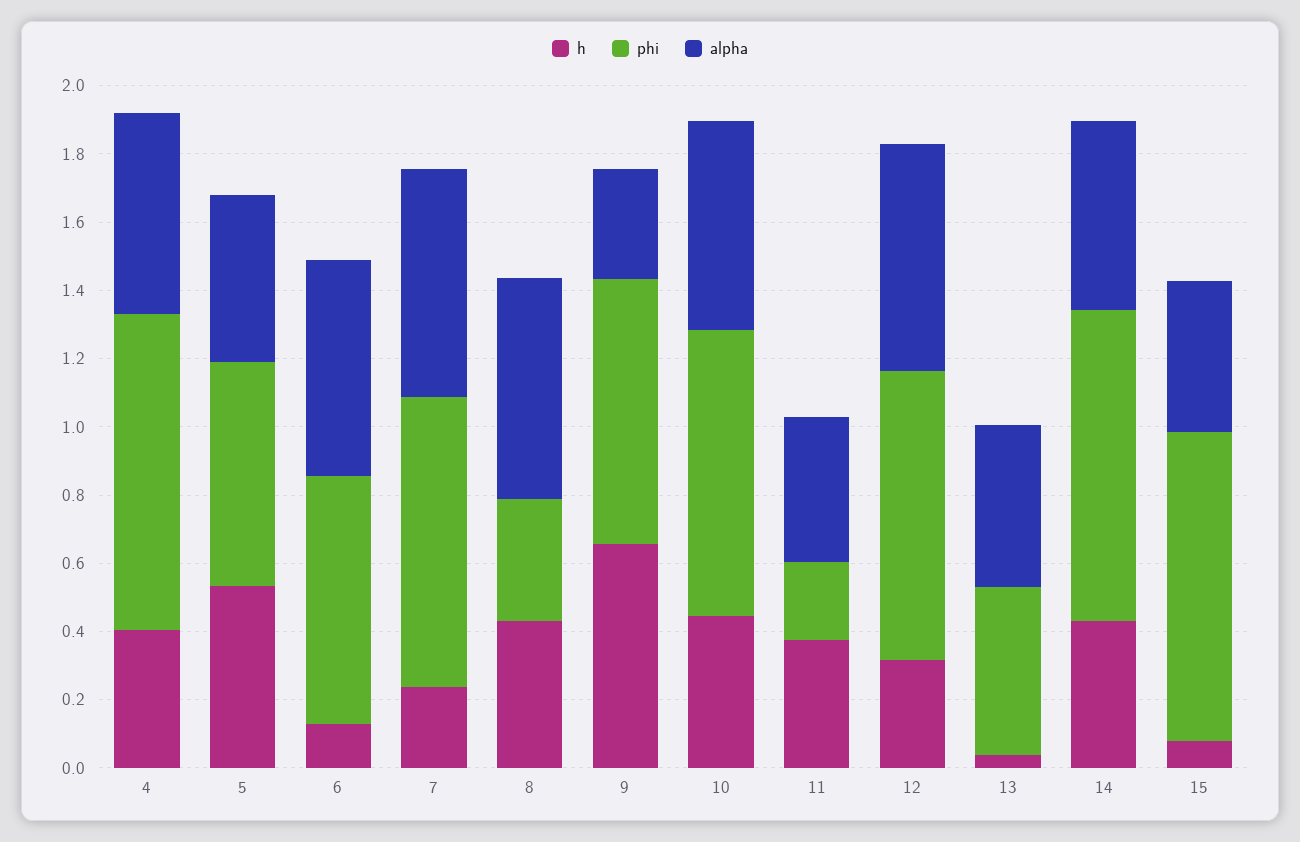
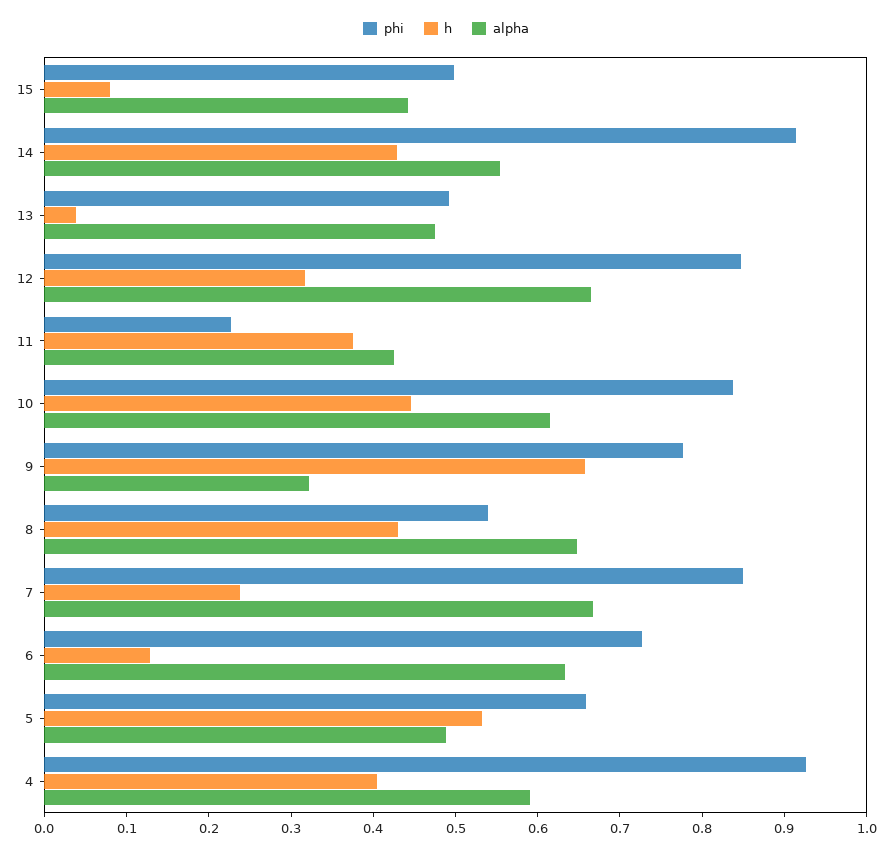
phi, 8: 0.35 -> 0.54
phi, 15: 0.9 -> 0.5

